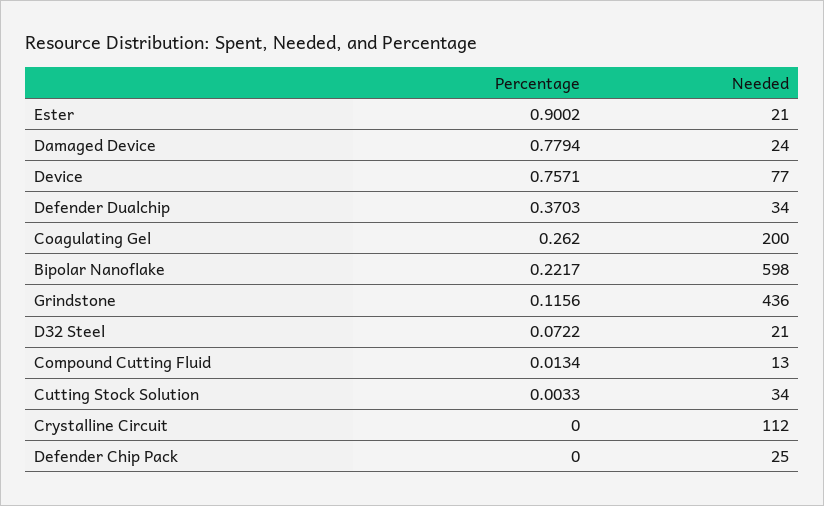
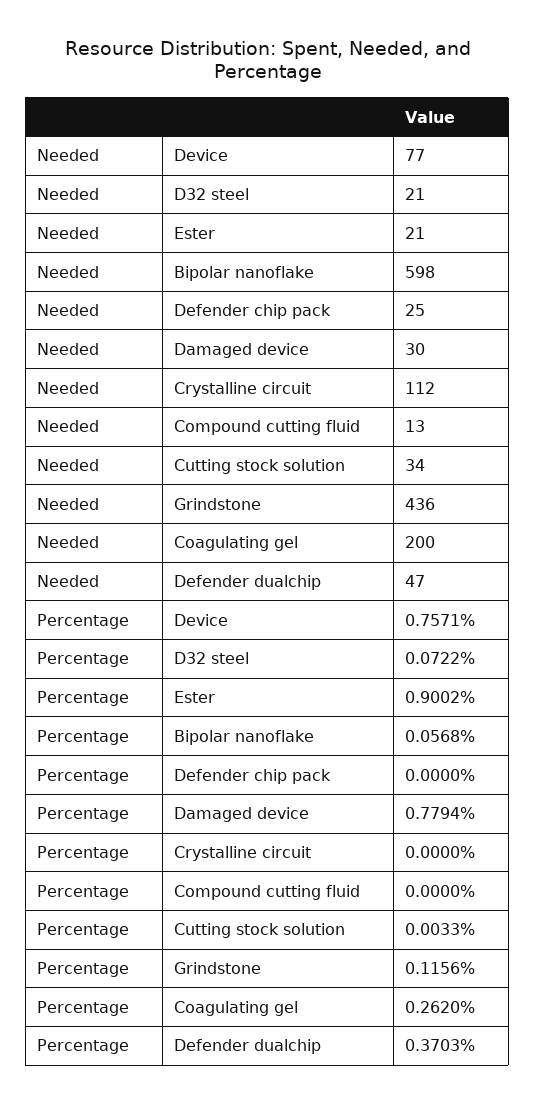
Needed, Damaged Device: 24 -> 30
Needed, Defender Dualchip: 34 -> 47
Percentage, Bipolar Nanoflake: 0.2217 -> 0.0568
Percentage, Compound Cutting Fluid: 0.0134 -> 0

